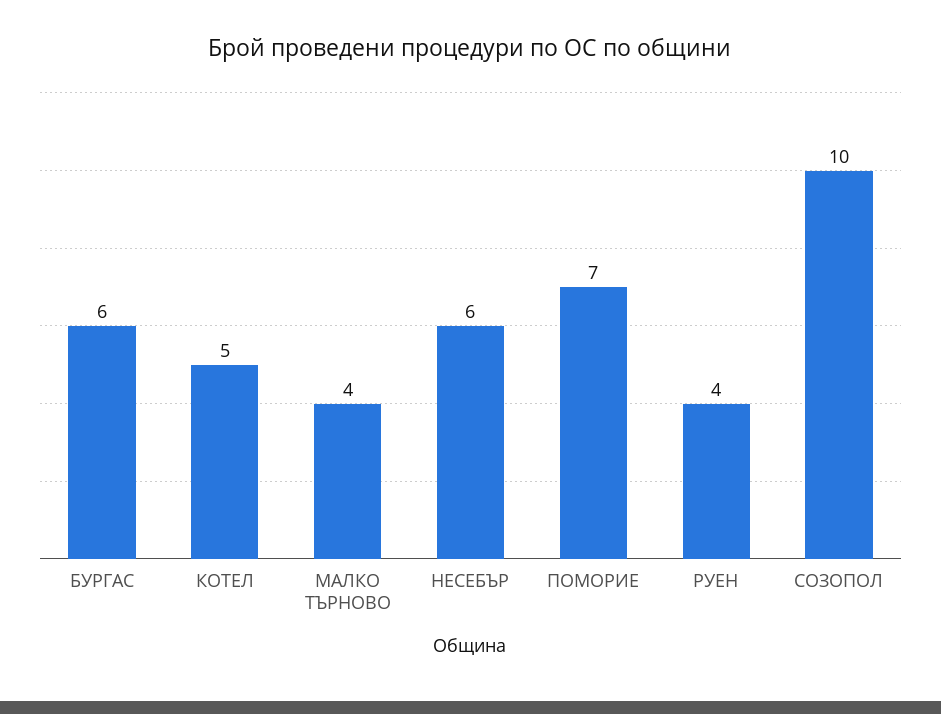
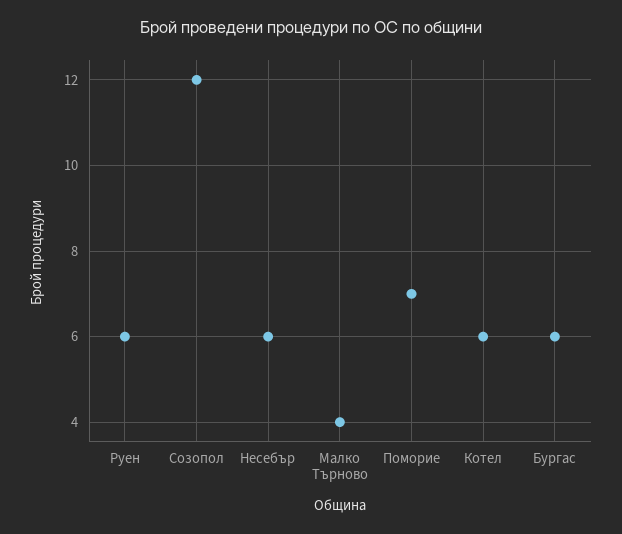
КОТЕЛ: 5 -> 6
РУЕН: 4 -> 6
СОЗОПОЛ: 10 -> 12

